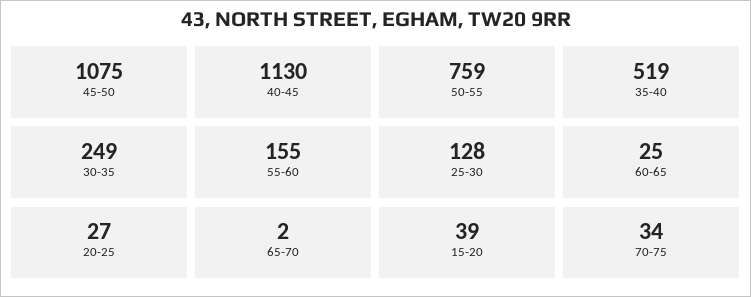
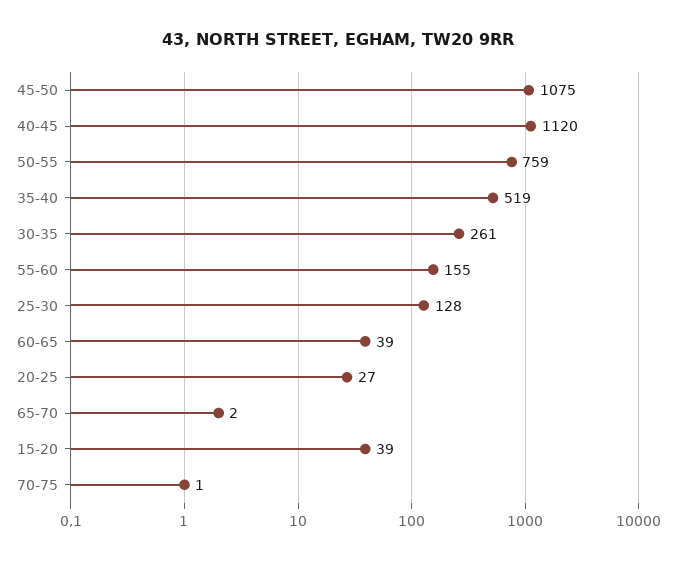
40-45: 1130 -> 1120
30-35: 249 -> 261
60-65: 25 -> 39
70-75: 34 -> 1

